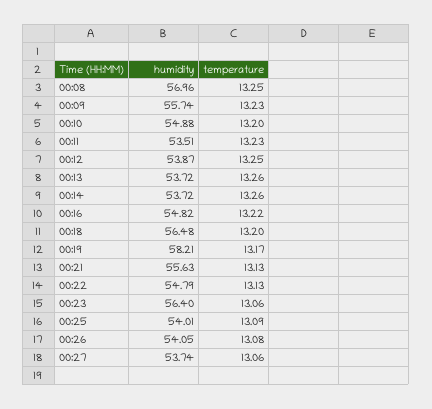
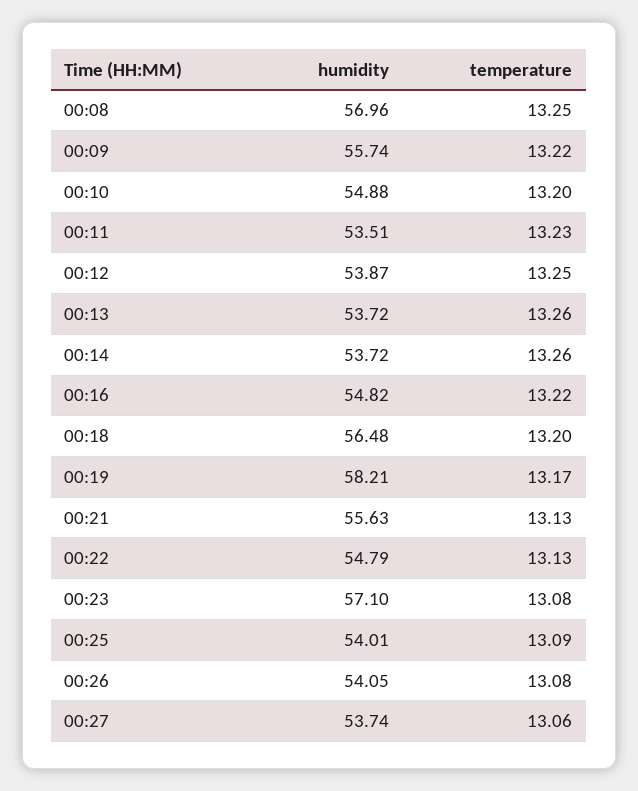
temperature, 00:09: 13.23 -> 13.22
humidity, 00:23: 56.4 -> 57.1
temperature, 00:23: 13.06 -> 13.08

